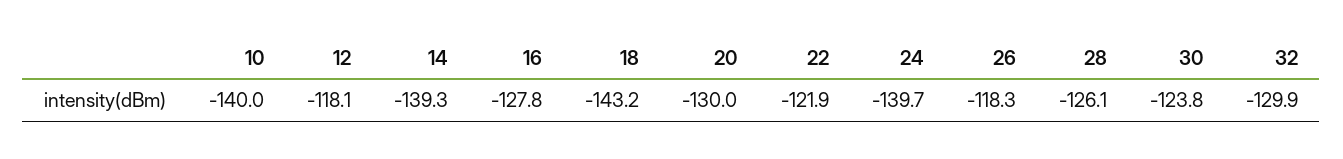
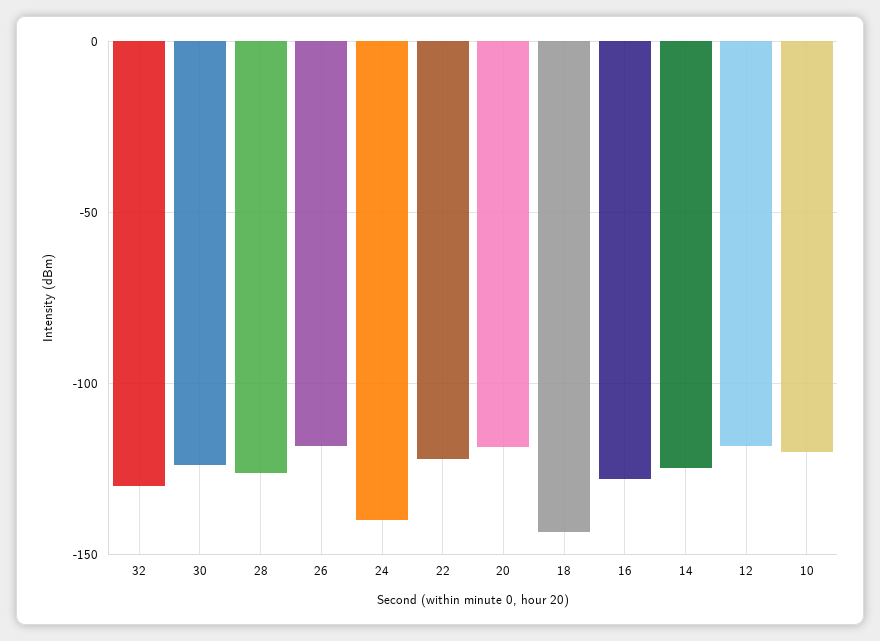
10: -140 -> -120
14: -139.3 -> -125
20: -130 -> -120

